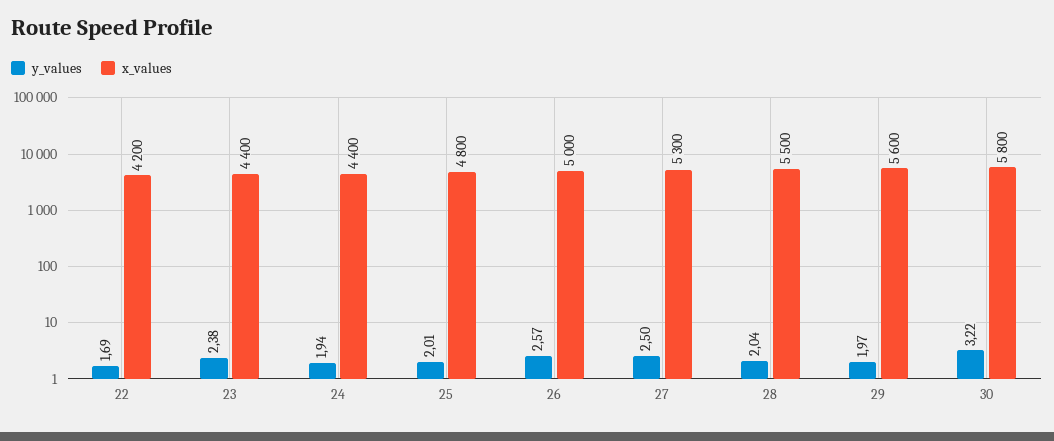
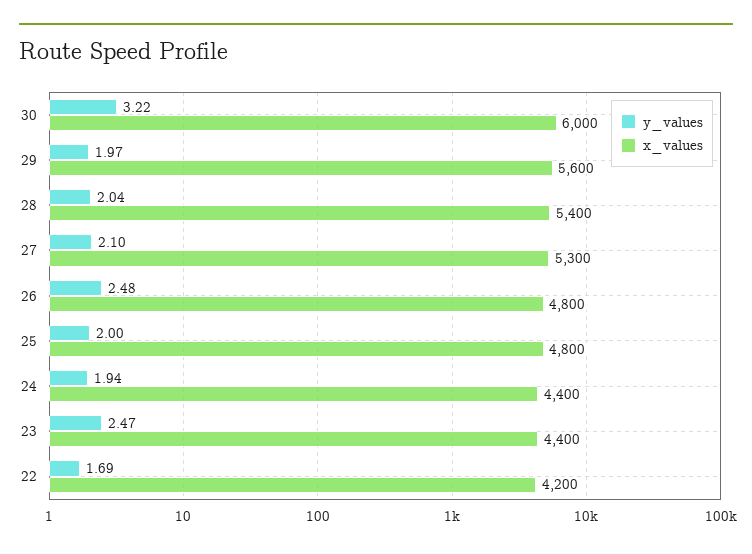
y_values, 23: 2.38 -> 2.47
y_values, 25: 2.01 -> 2
y_values, 26: 2.57 -> 2.48
x_values, 26: 5000 -> 4800
y_values, 27: 2.5 -> 2.1
x_values, 28: 5500 -> 5400
x_values, 30: 5800 -> 6000

